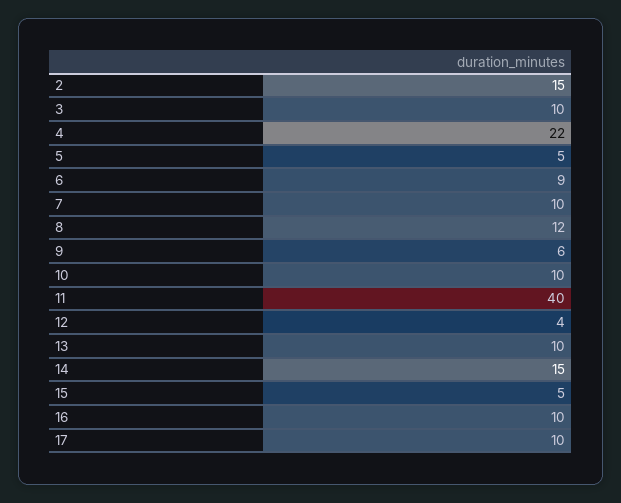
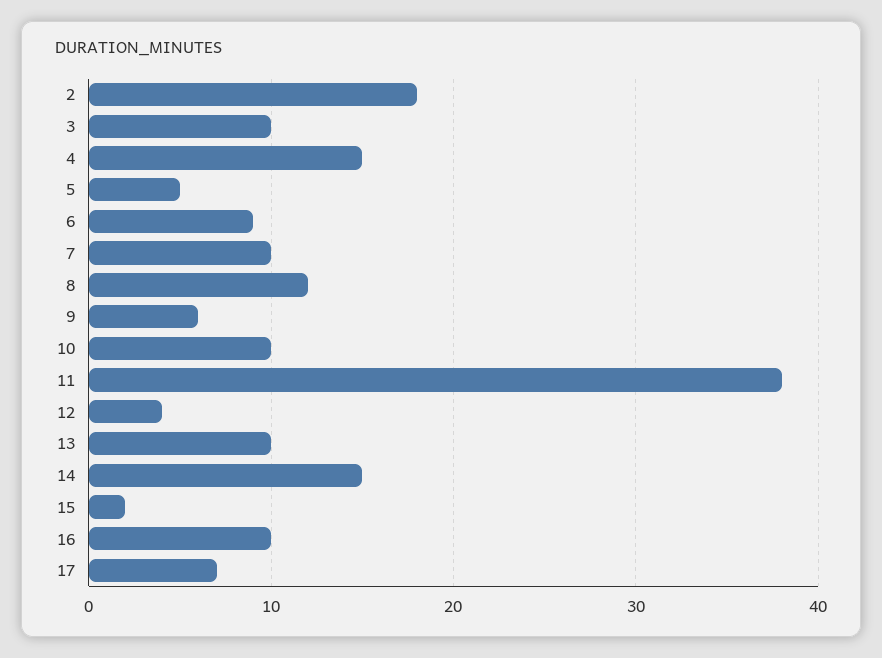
2: 15 -> 18
4: 22 -> 15
11: 40 -> 38
15: 5 -> 2
17: 10 -> 7

